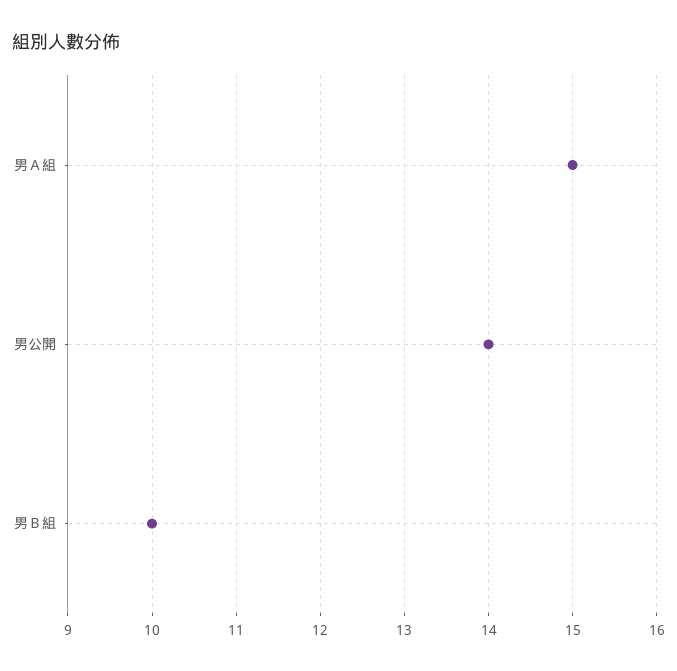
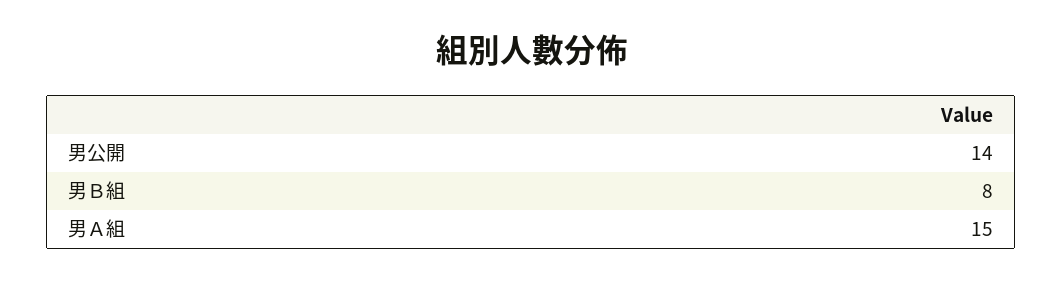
男Ｂ組: 10 -> 8

